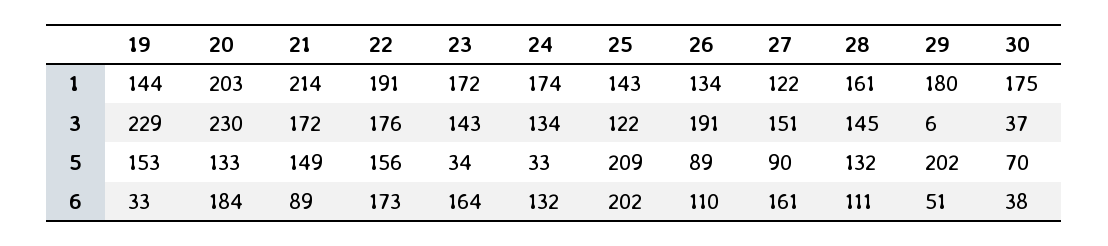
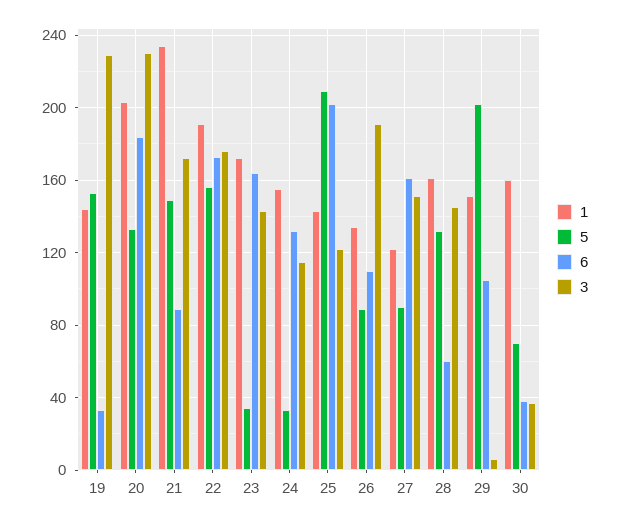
1, 21: 214 -> 235
1, 24: 174 -> 155
1, 29: 180 -> 150
1, 30: 175 -> 160
3, 24: 134 -> 115
6, 28: 111 -> 60
6, 29: 51 -> 105

